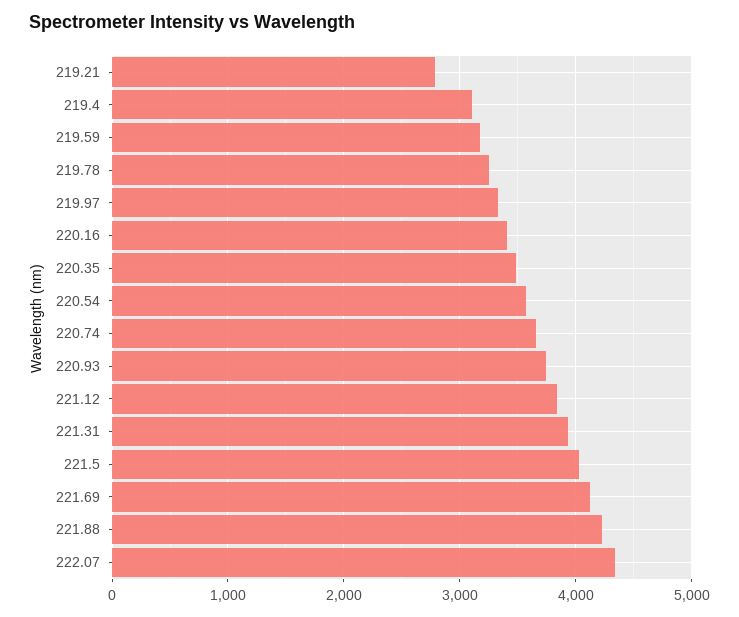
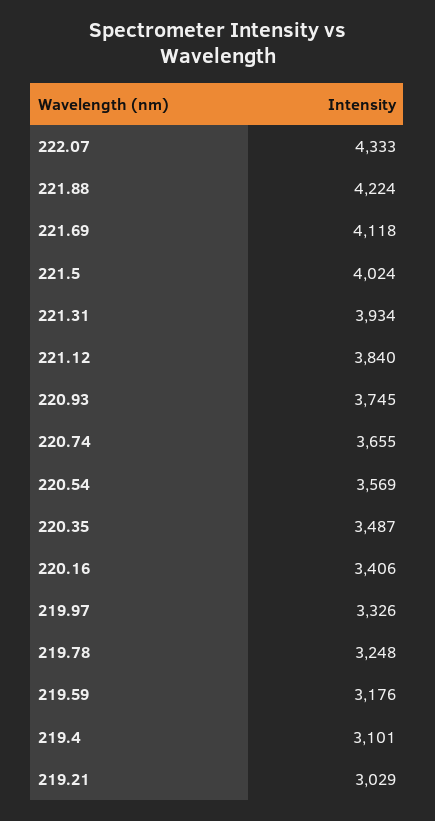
219.21: 2800 -> 3029

